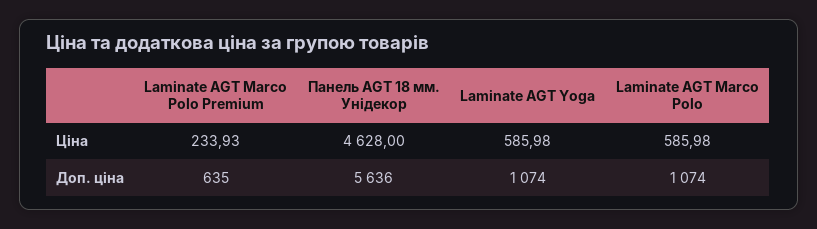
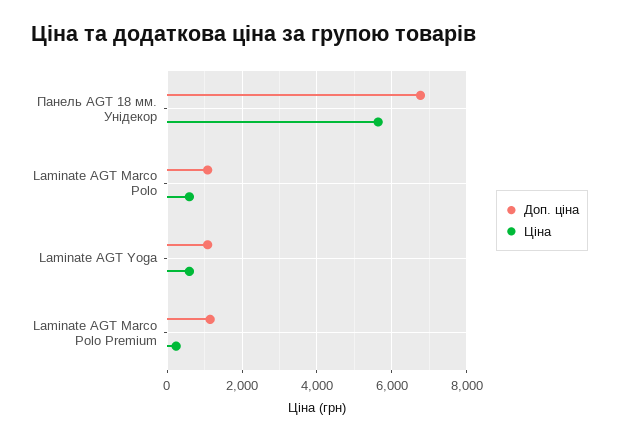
Ціна, Панель AGT 18 мм. Унідекор: 4628 -> 5600
Доп. ціна, Laminate AGT Marco Polo Premium: 635 -> 1200
Доп. ціна, Панель AGT 18 мм. Унідекор: 5636 -> 6800

